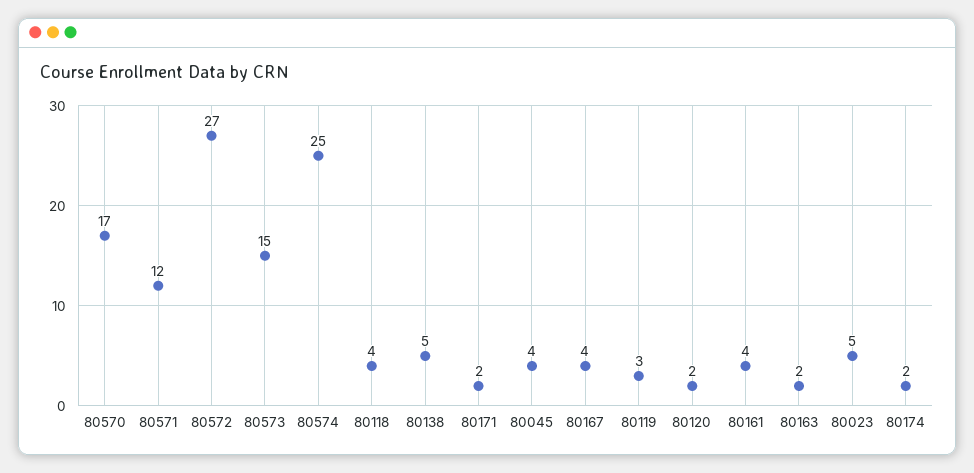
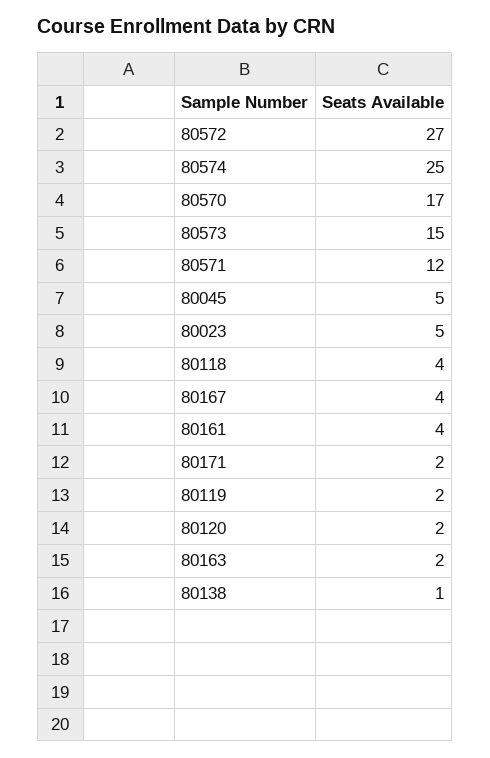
80138: 5 -> 1
80045: 4 -> 5
80119: 3 -> 2
80174: 2 -> none

